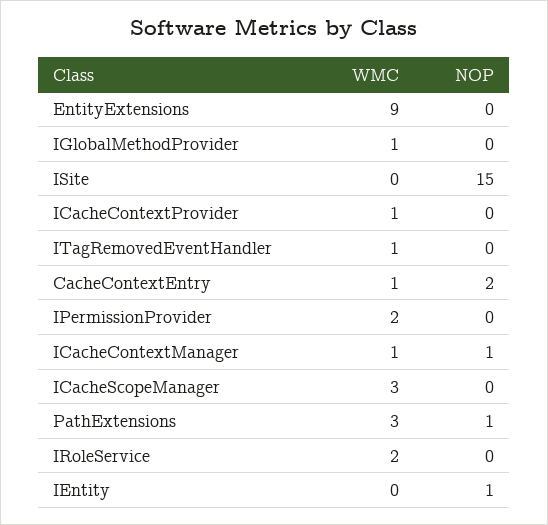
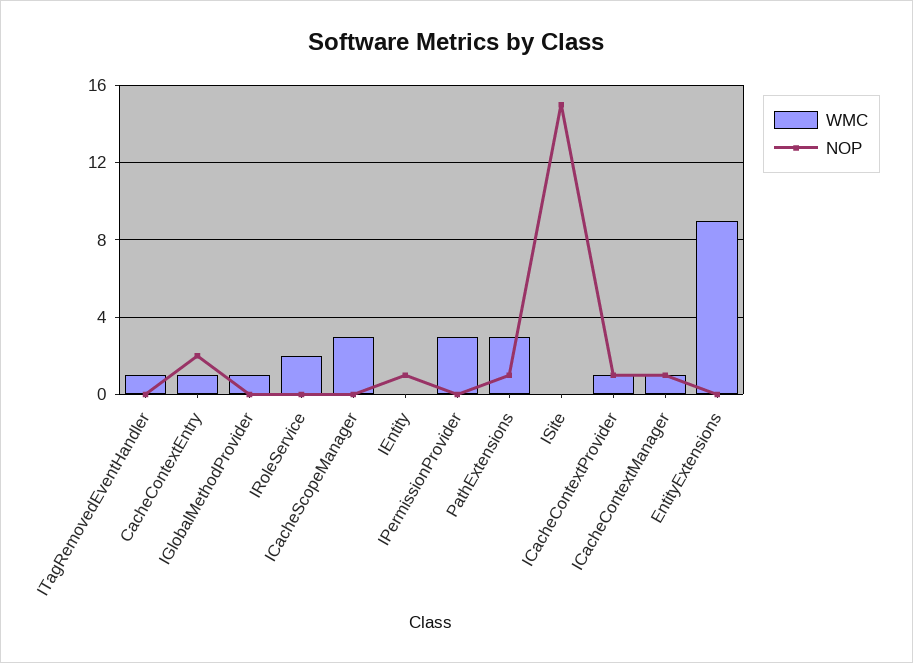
NOP, ICacheContextProvider: 0 -> 1
WMC, IPermissionProvider: 2 -> 3

